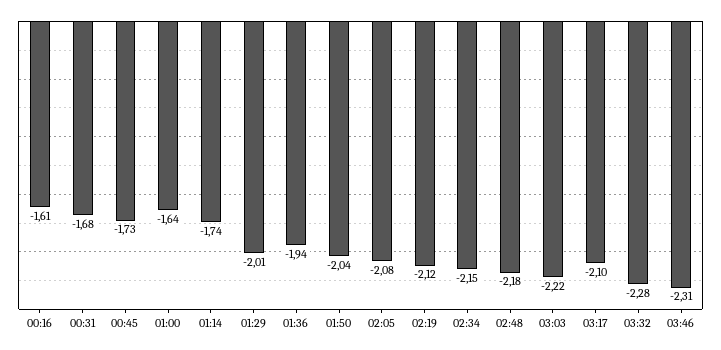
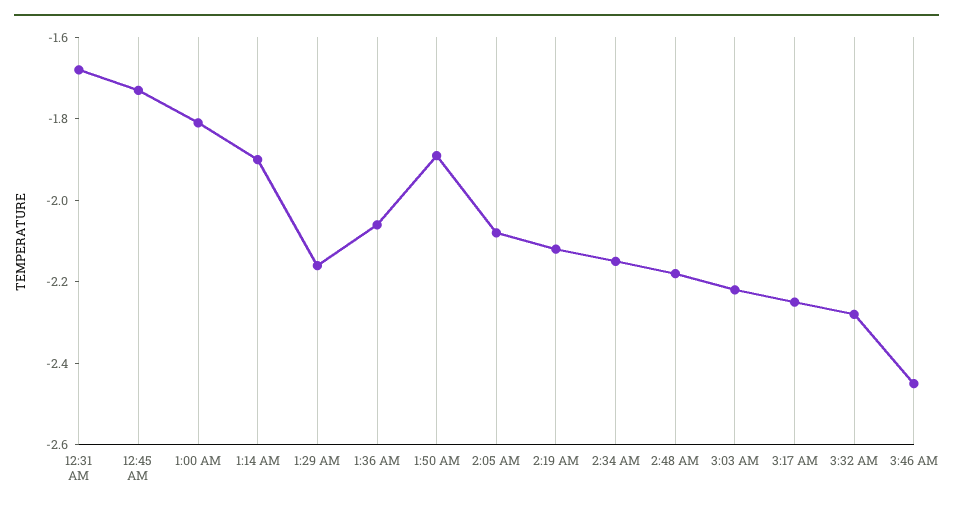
00:16: -1.61 -> none
01:00: -1.64 -> -1.8
01:14: -1.74 -> -1.9
01:29: -2.01 -> -2.15
01:36: -1.94 -> -2.05
01:50: -2.04 -> -1.9
03:17: -2.1 -> -2.25
03:46: -2.31 -> -2.45

